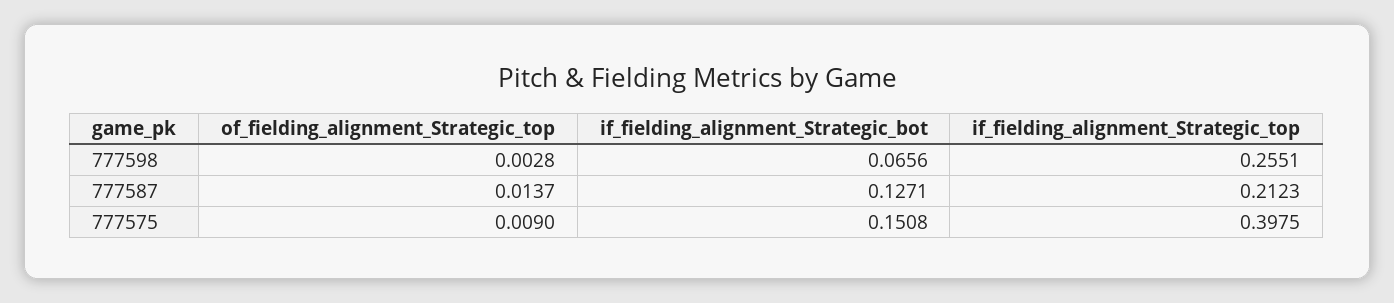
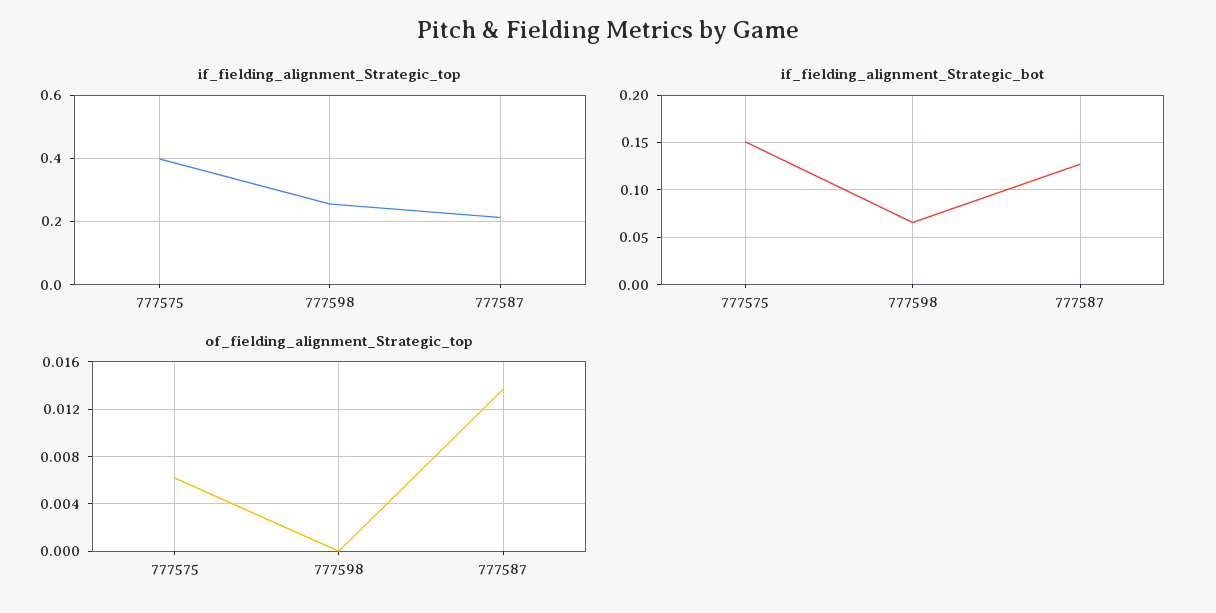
of_fielding_alignment_Strategic_top, 777598: 0.0028 -> 0
of_fielding_alignment_Strategic_top, 777575: 0.009 -> 0.006

